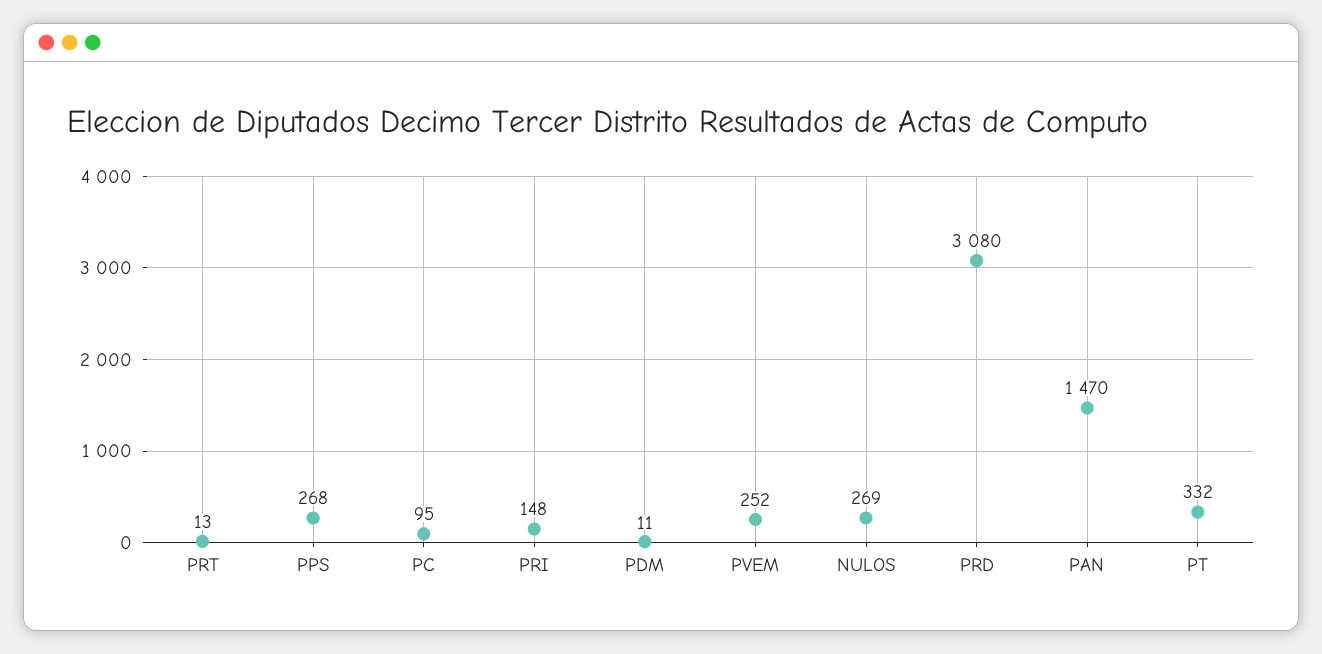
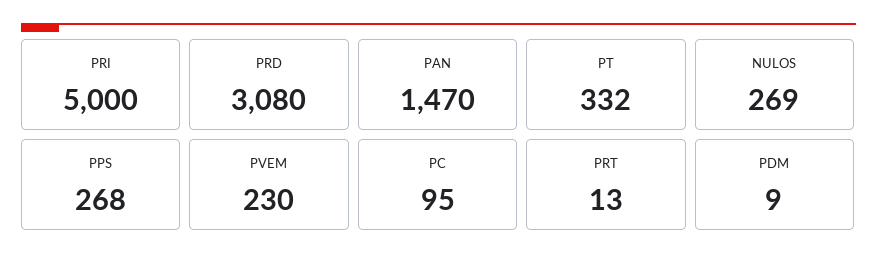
PRI: 148 -> 5000
PDM: 11 -> 9
PVEM: 252 -> 230

